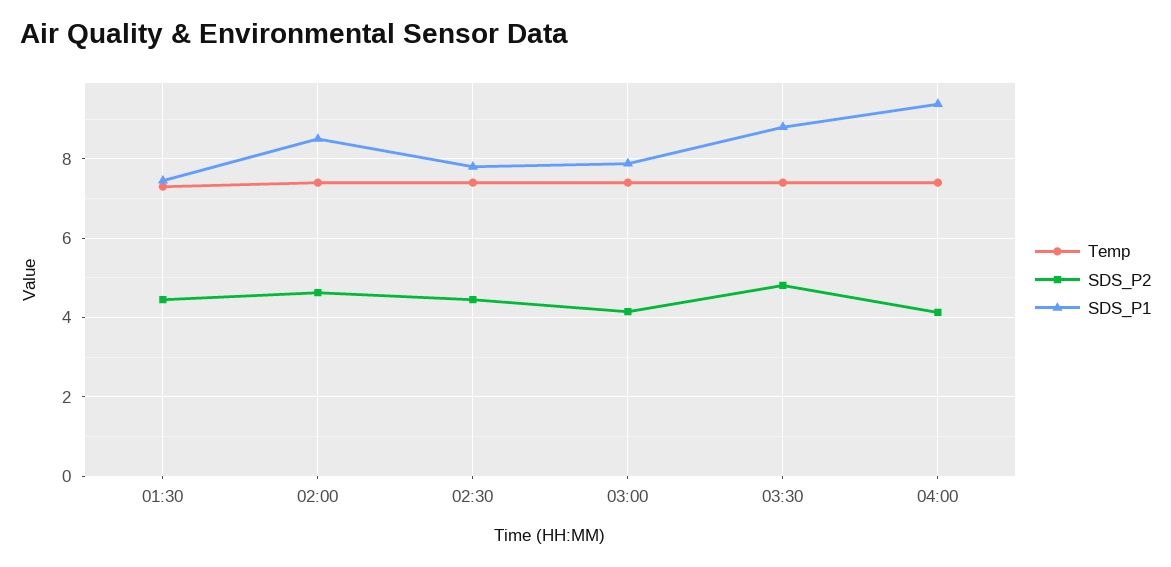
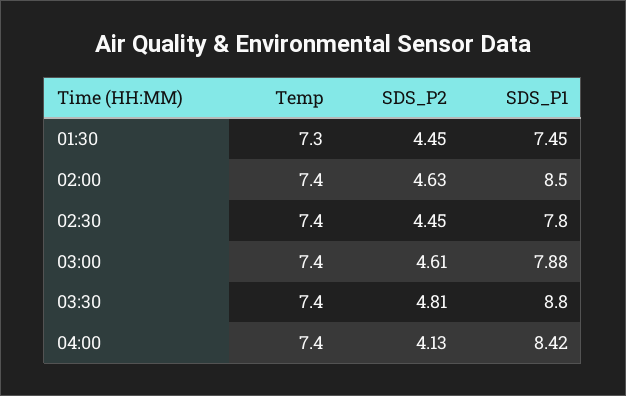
SDS_P2, 03:00: 4.2 -> 4.61
SDS_P1, 04:00: 9.4 -> 8.42

